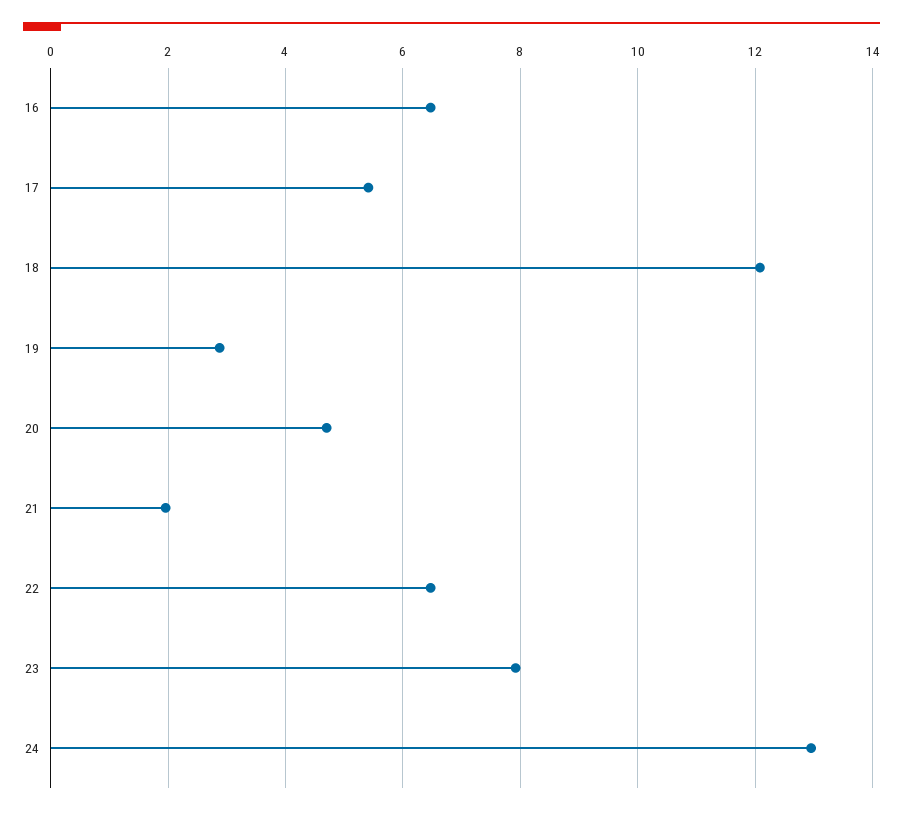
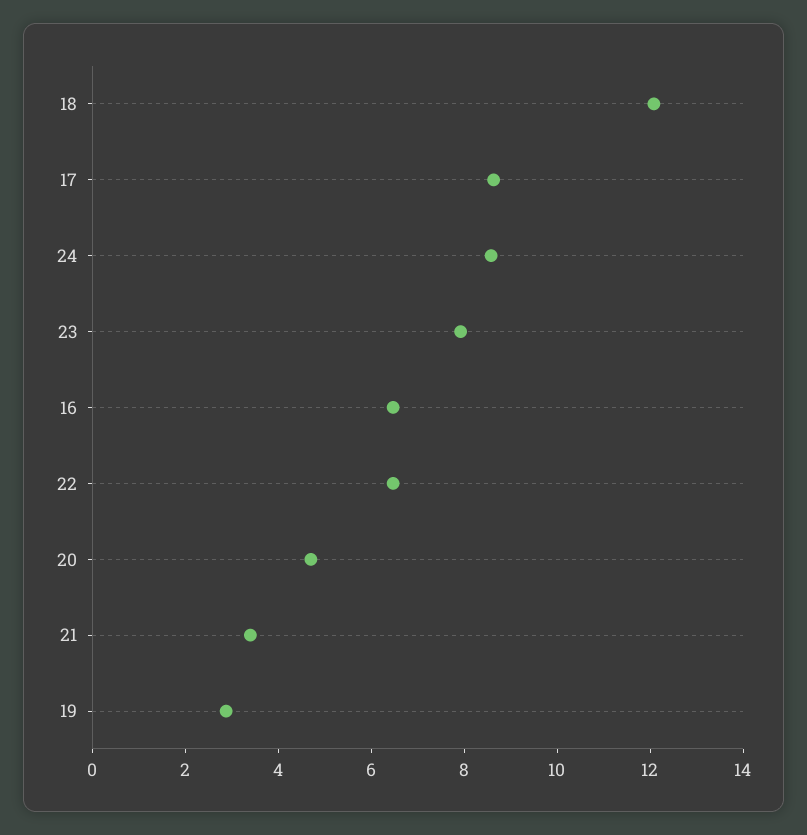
17: 5.4 -> 8.5
21: 2 -> 3.5
24: 13 -> 8.5

